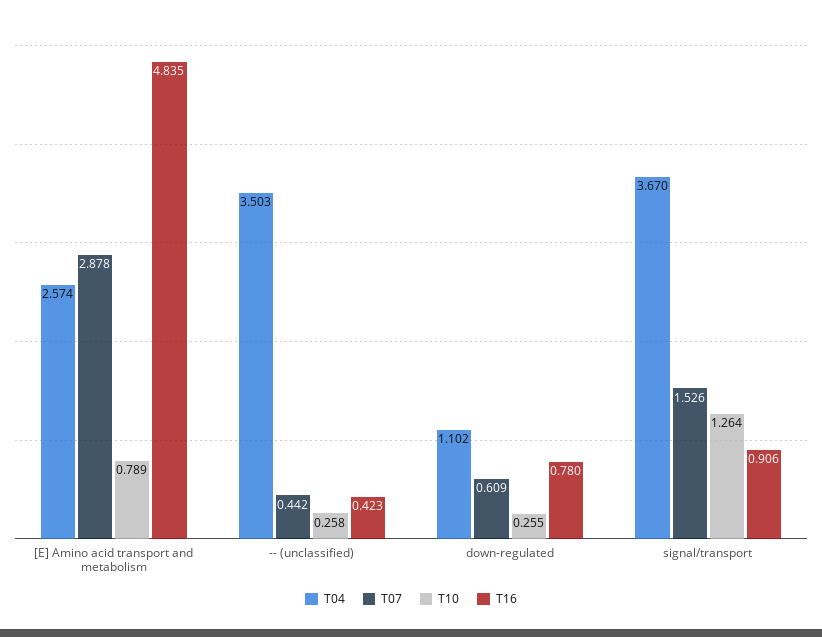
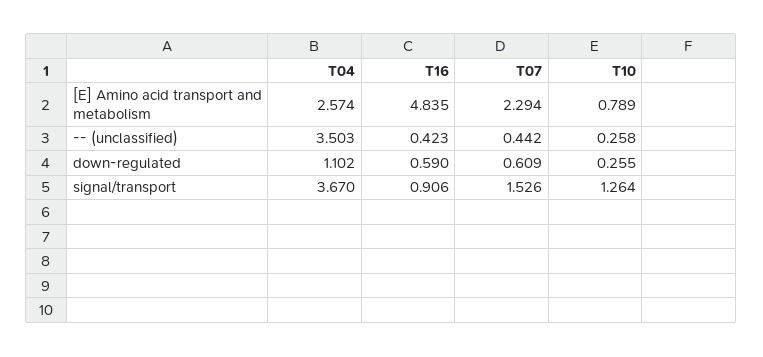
T07, [E] Amino acid transport and metabolism: 2.878 -> 2.294
T16, down-regulated: 0.78 -> 0.59

